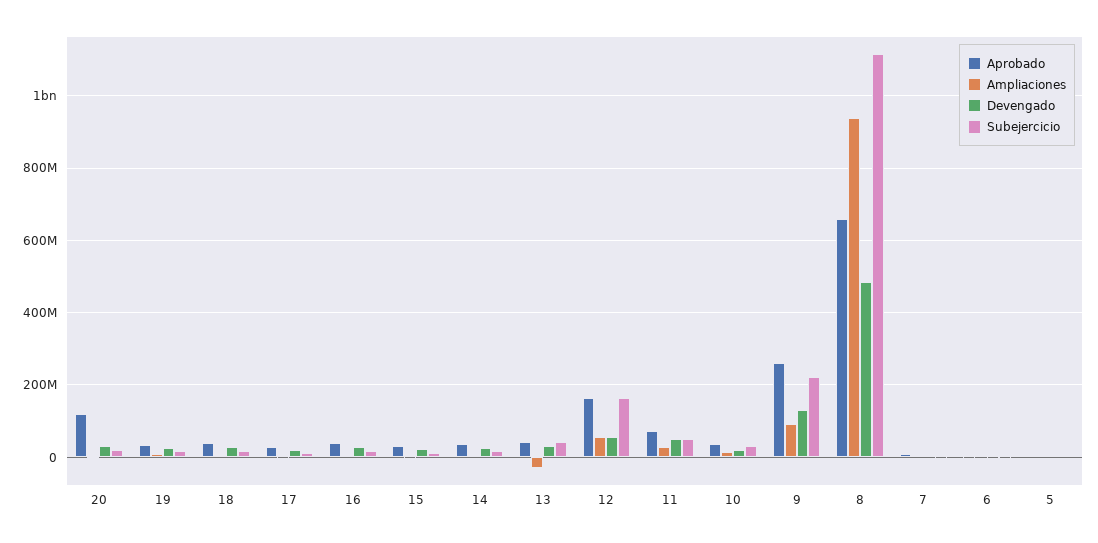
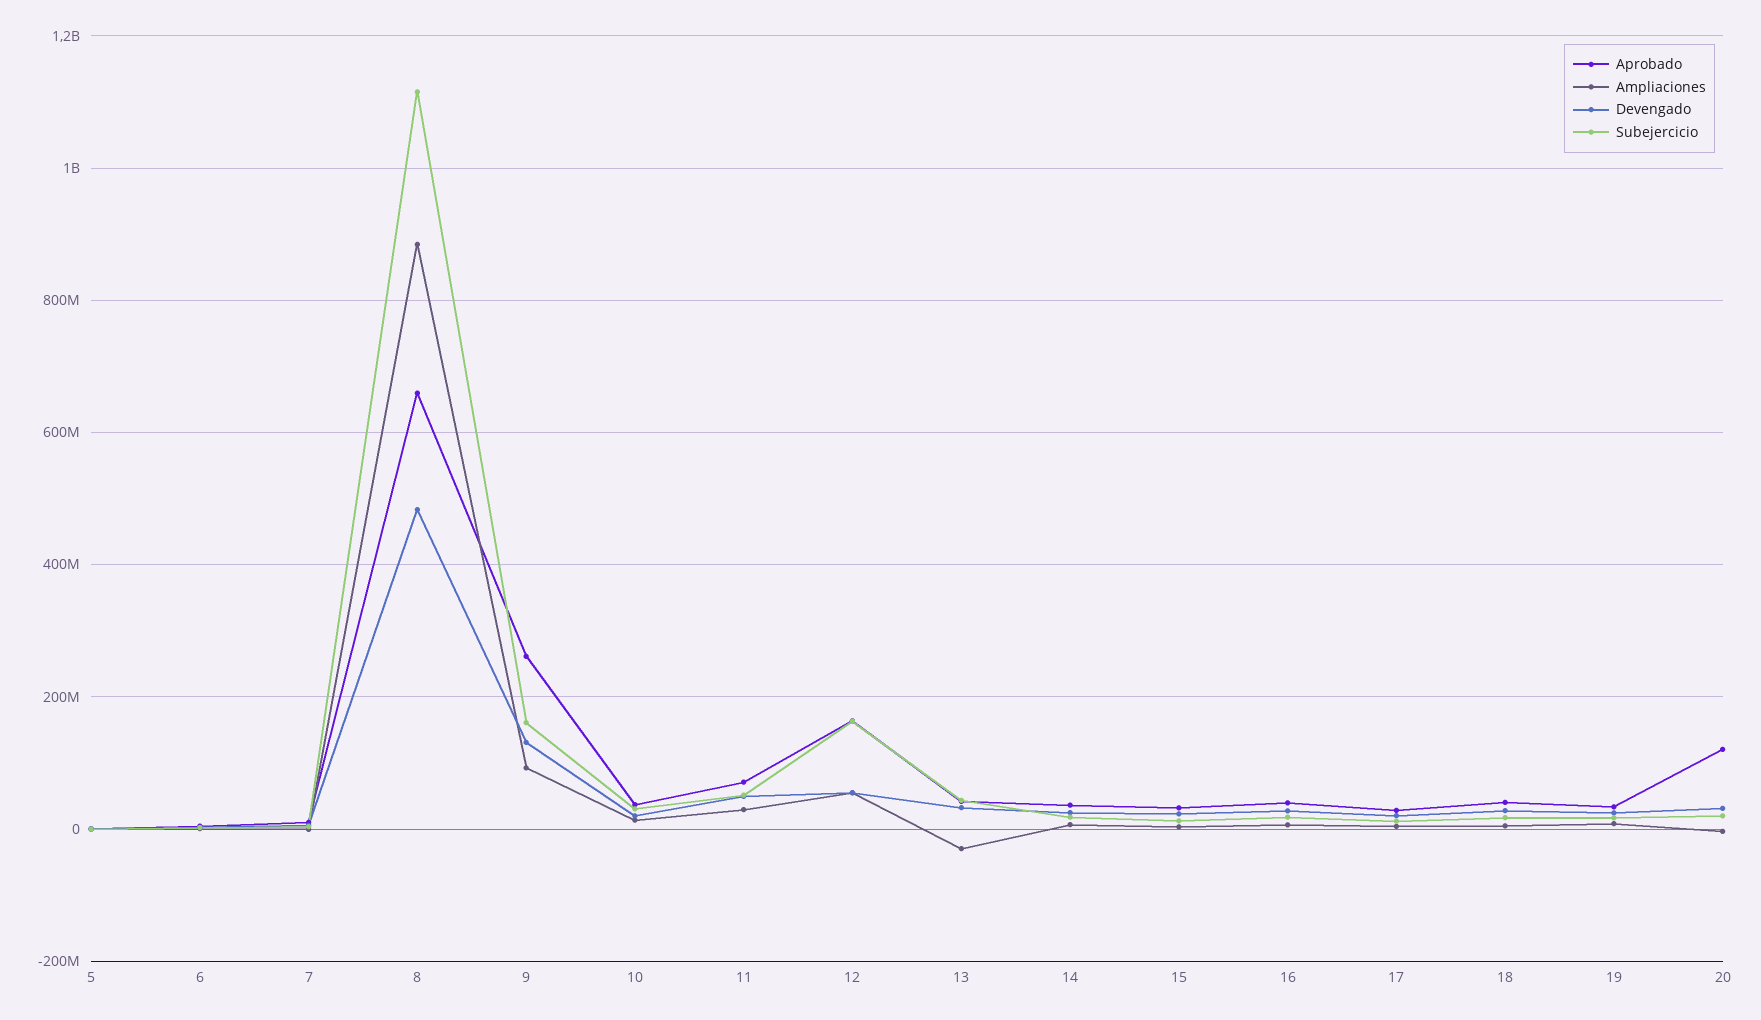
Subejercicio, 9: 220000000 -> 160000000
Ampliaciones, 8: 940000000 -> 880000000

